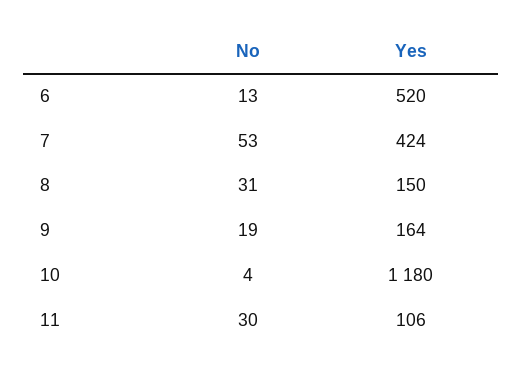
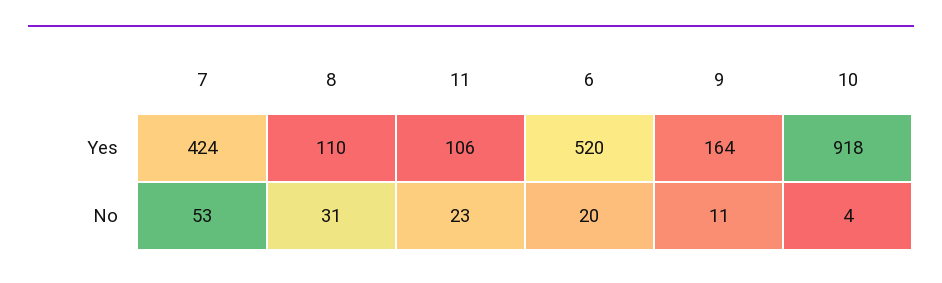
No, 6: 13 -> 20
Yes, 8: 150 -> 110
No, 9: 19 -> 11
Yes, 10: 1180 -> 918
No, 11: 30 -> 23

